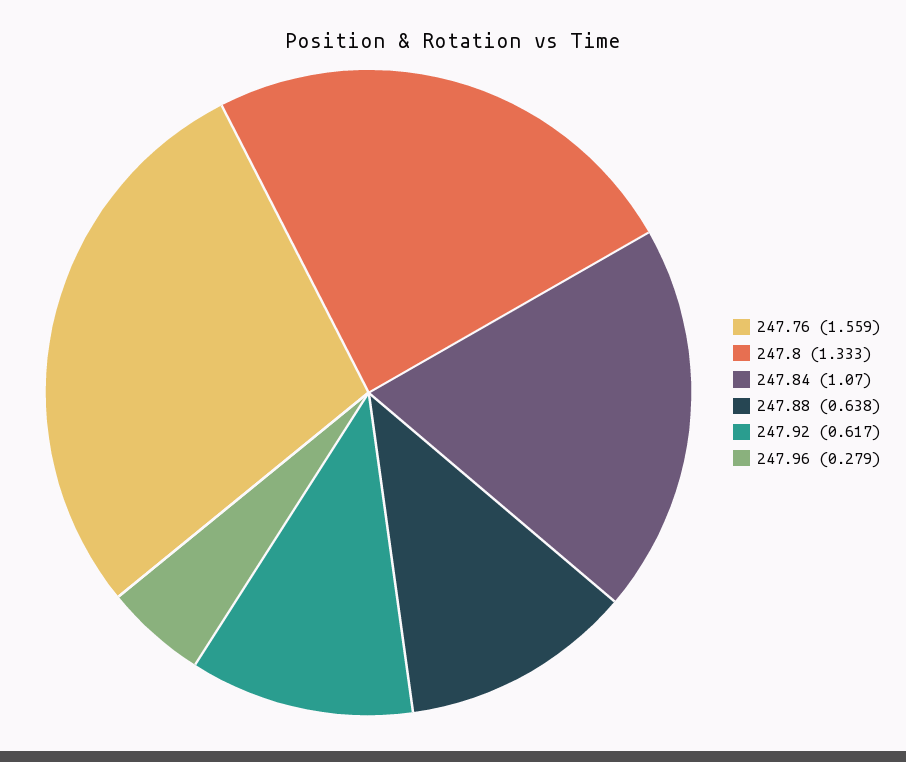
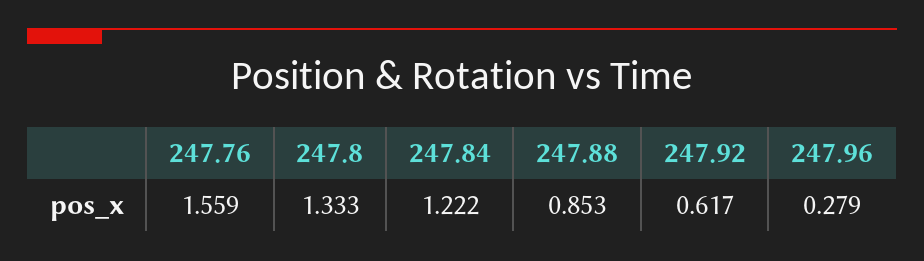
247.84: 1.07 -> 1.222
247.88: 0.638 -> 0.853

